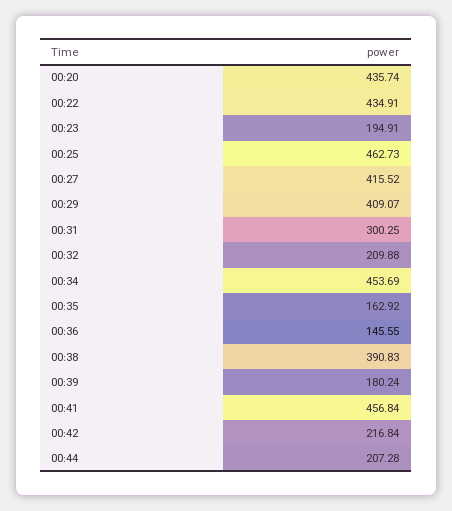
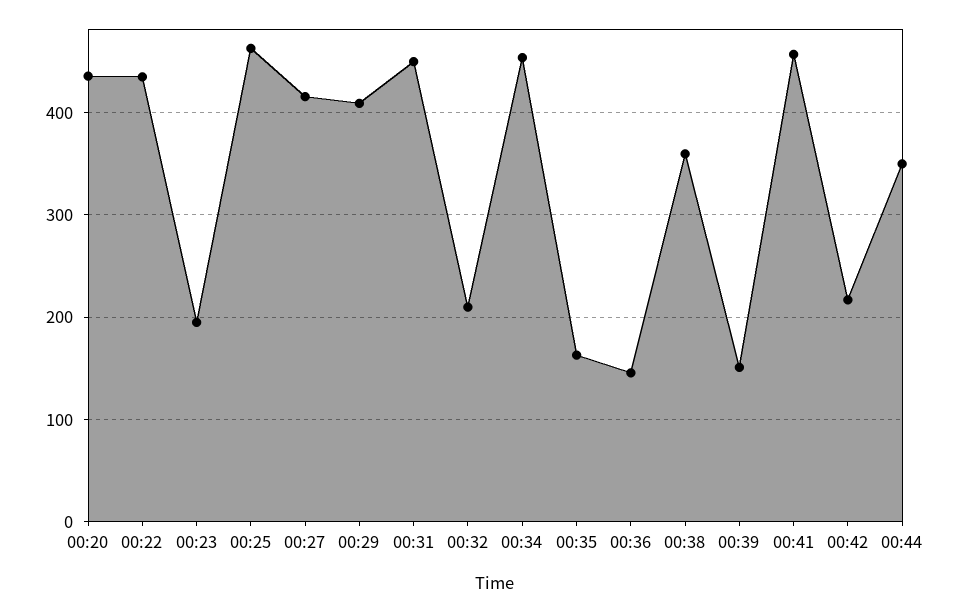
00:31: 300.25 -> 450
00:38: 390.83 -> 360
00:39: 180.24 -> 150
00:44: 207.28 -> 350

